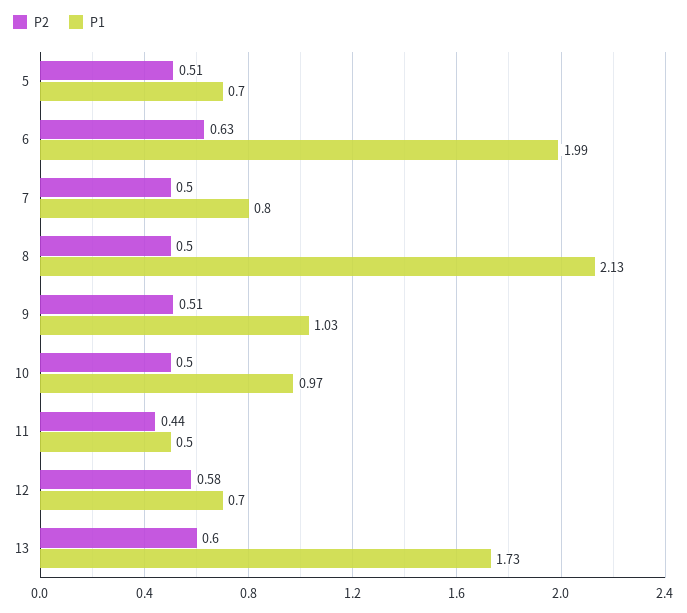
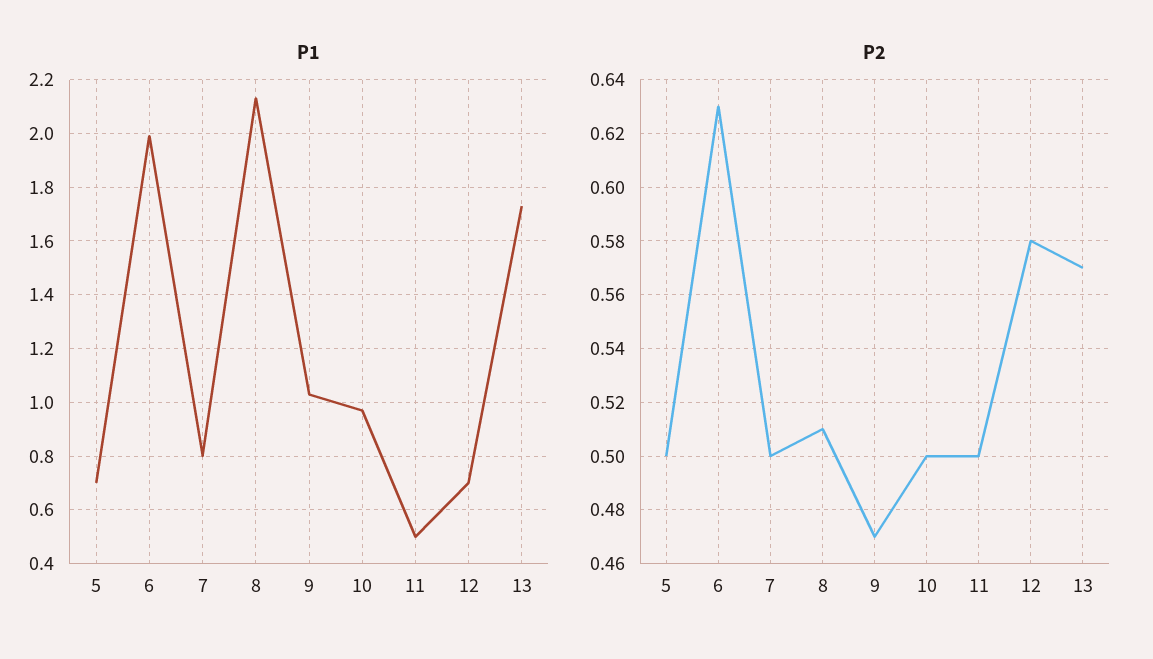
P2, 5: 0.51 -> 0.5
P2, 8: 0.5 -> 0.51
P2, 9: 0.51 -> 0.47
P2, 11: 0.44 -> 0.5
P2, 13: 0.6 -> 0.57

